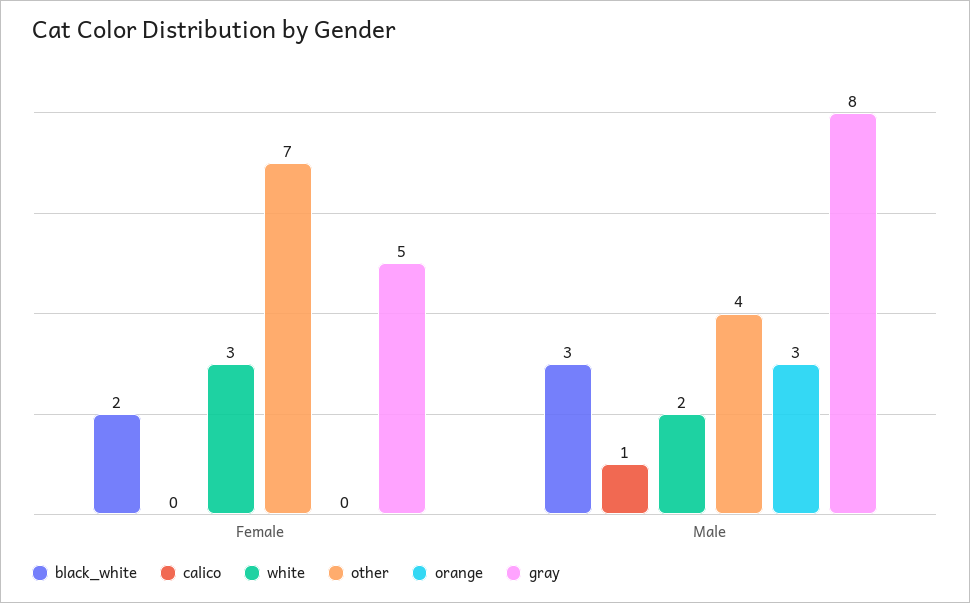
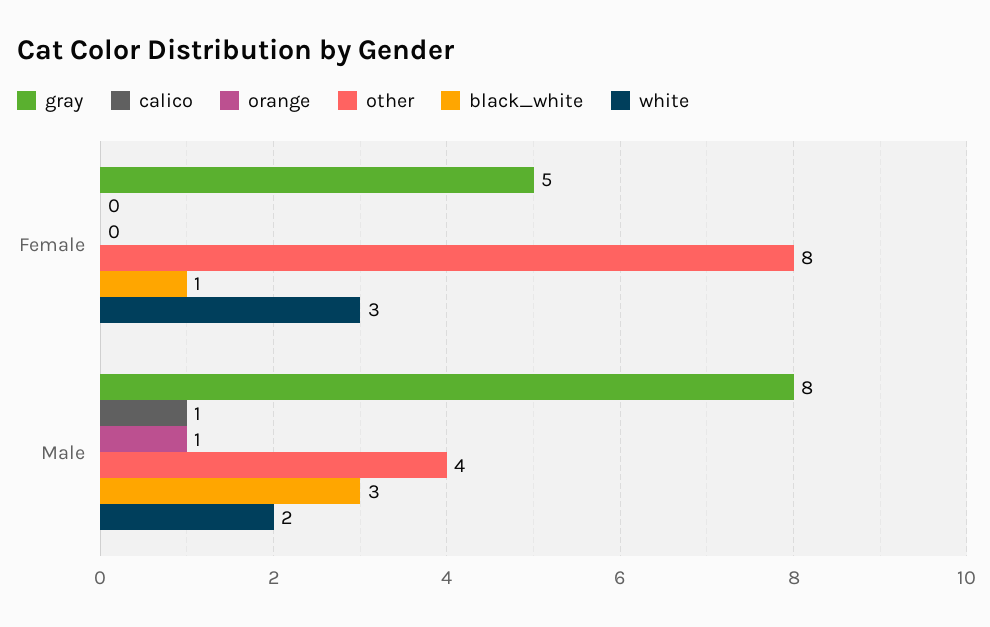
black_white, Female: 2 -> 1
other, Female: 7 -> 8
orange, Male: 3 -> 1

